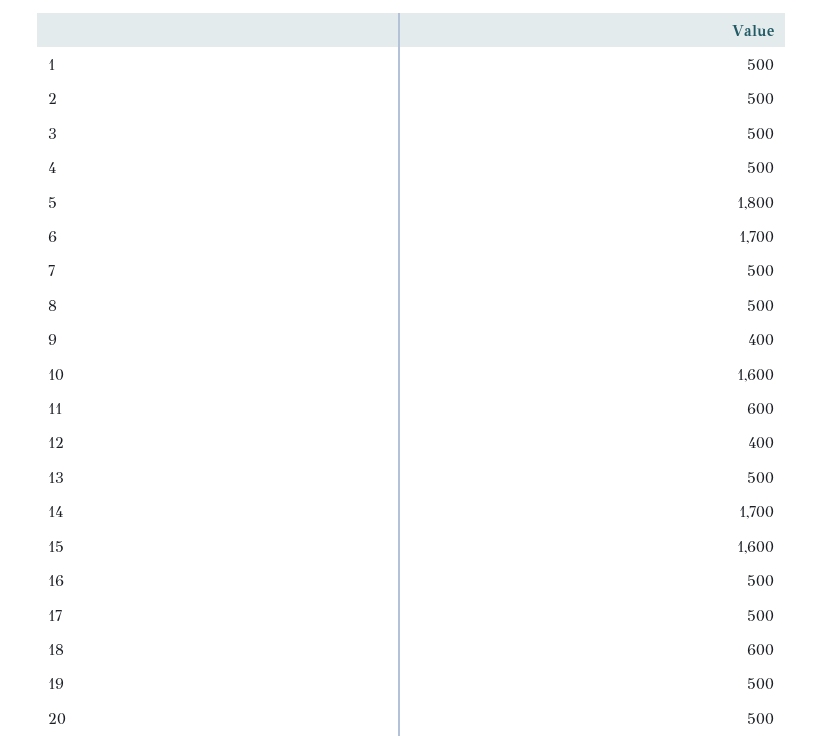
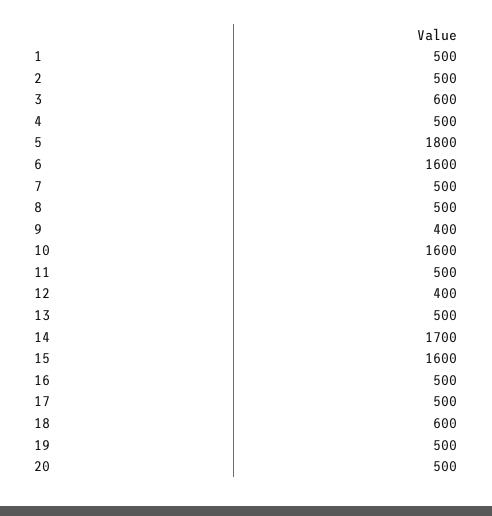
3: 500 -> 600
6: 1700 -> 1600
11: 600 -> 500

